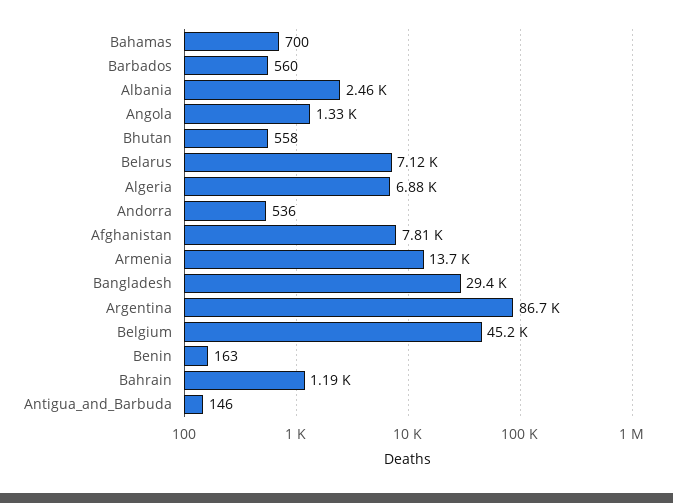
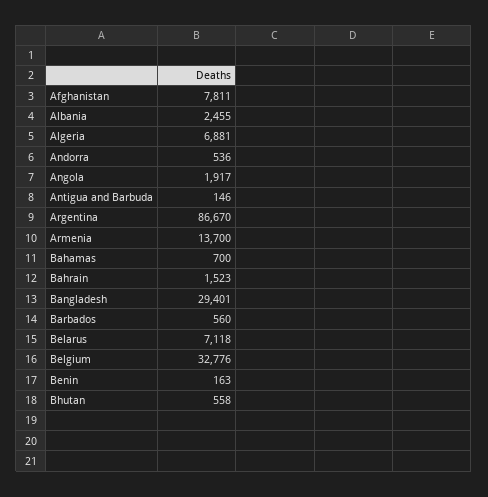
Angola: 1330 -> 1917
Belgium: 45200 -> 32776
Bahrain: 1190 -> 1523

